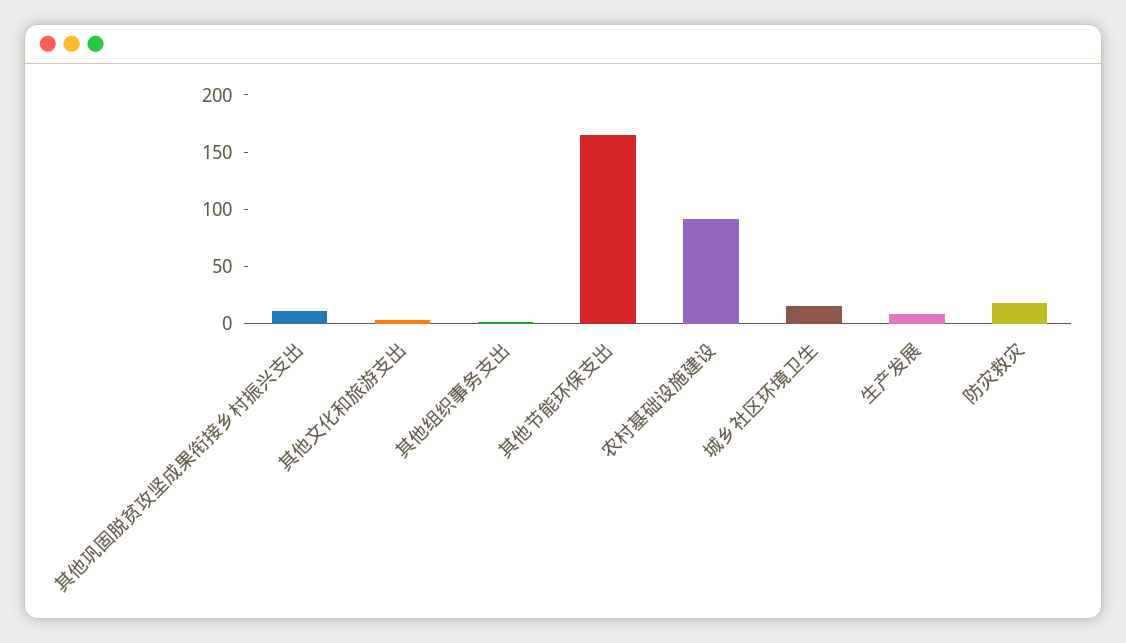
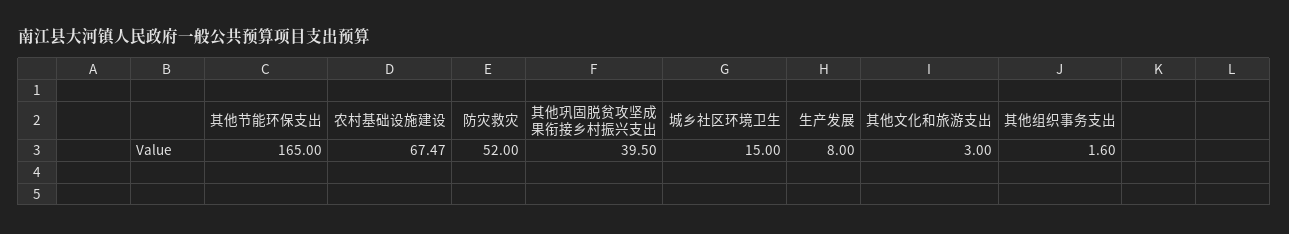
其他巩固脱贫攻坚成果衔接乡村振兴支出: 10 -> 39.5
农村基础设施建设: 90 -> 67.47
防灾救灾: 20 -> 52

